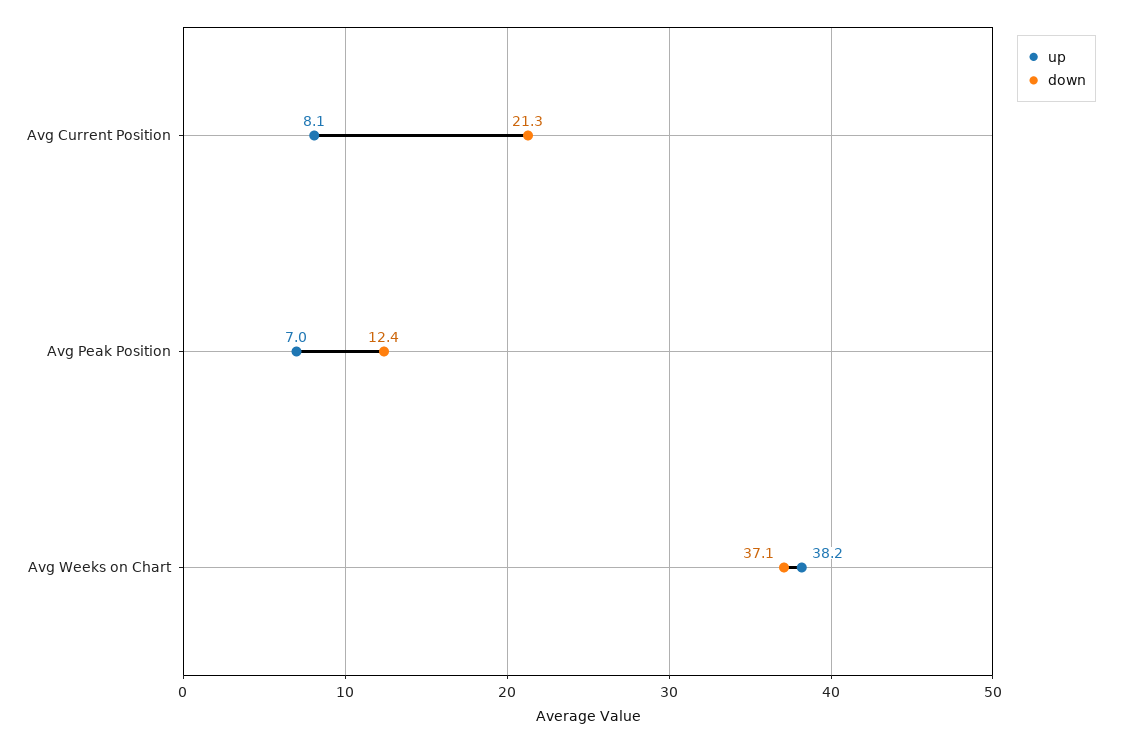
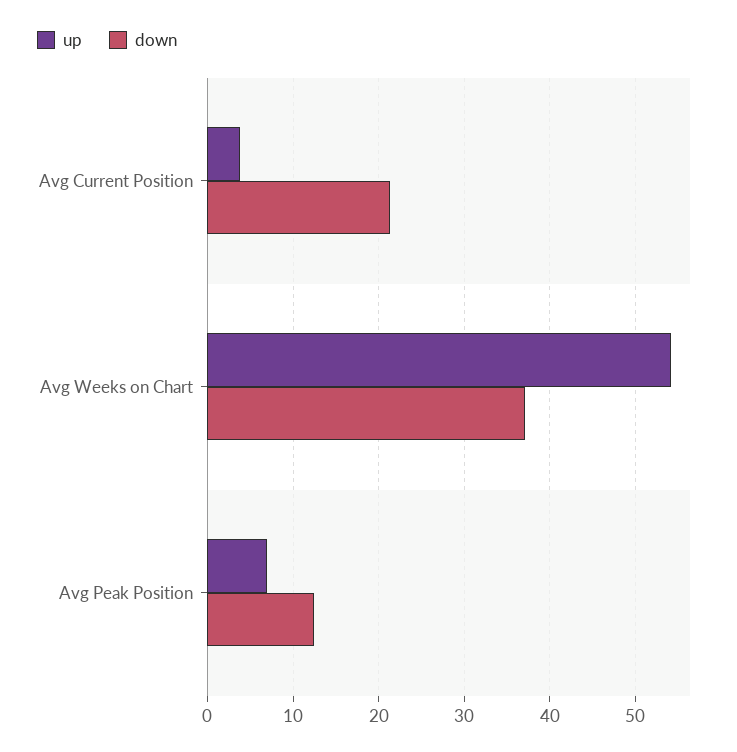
up, Avg Current Position: 8.1 -> 4
up, Avg Weeks on Chart: 38.2 -> 54

